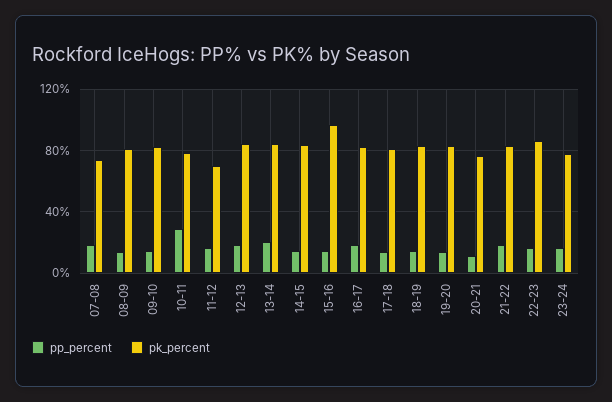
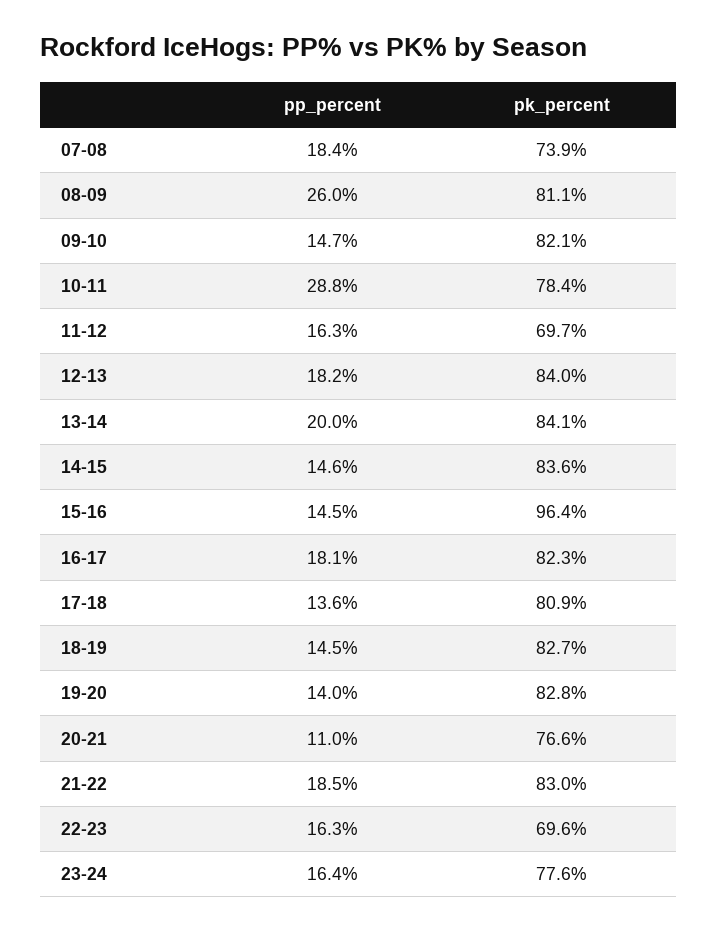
pp_percent, 08-09: 15 -> 26
pk_percent, 22-23: 85 -> 69.6

